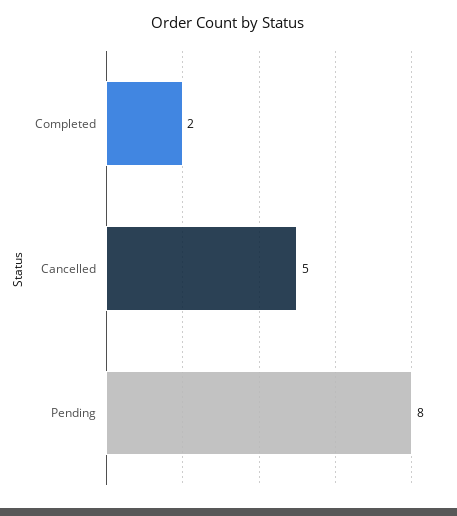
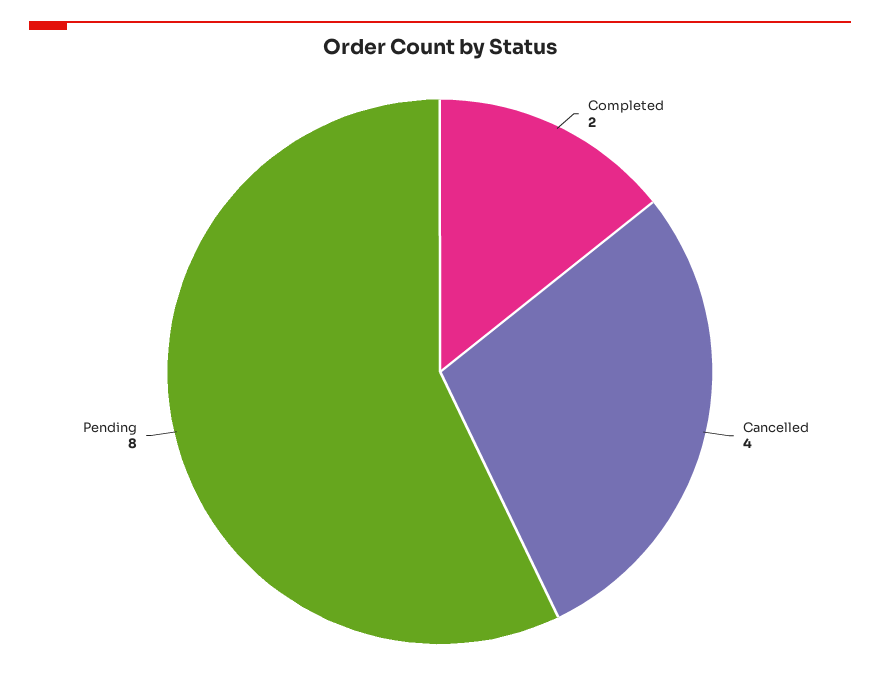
Cancelled: 5 -> 4

